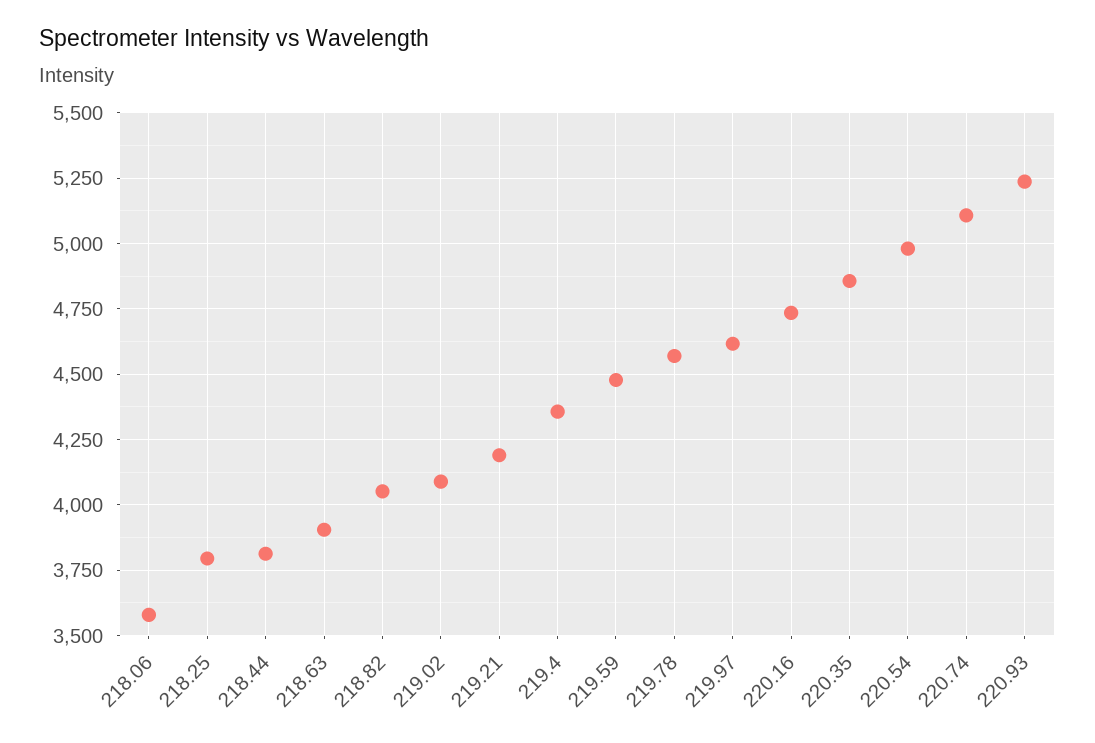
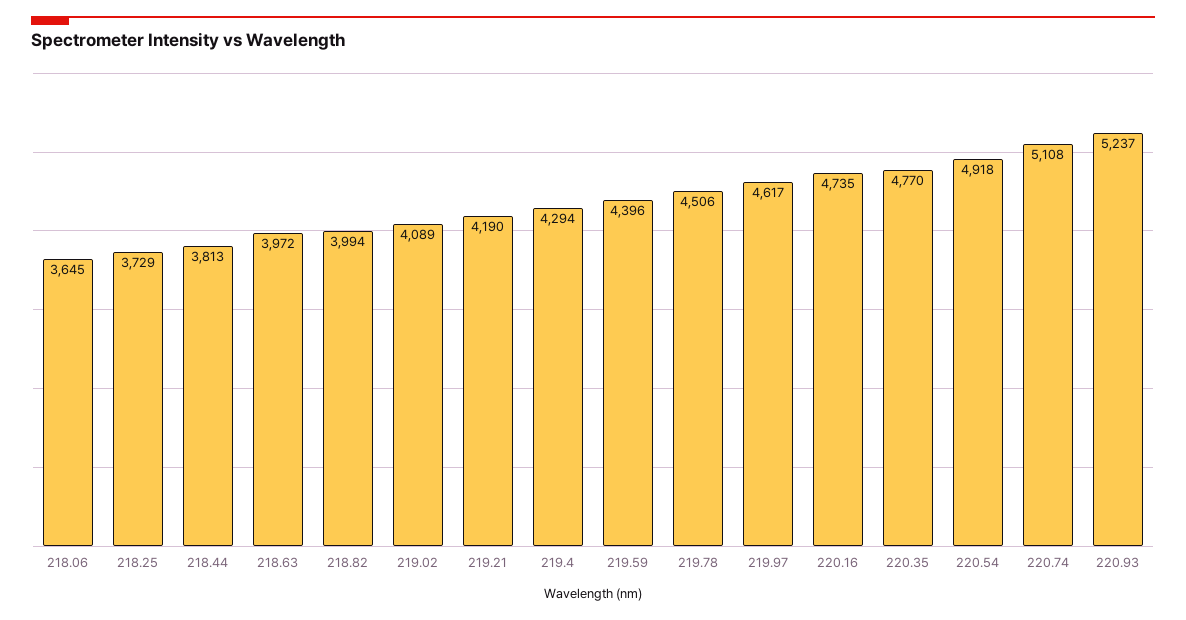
218.06: 3575 -> 3645
218.25: 3800 -> 3729
218.63: 3900 -> 3972
218.82: 4050 -> 3994
219.4: 4350 -> 4294
219.59: 4475 -> 4396
219.78: 4575 -> 4506
220.35: 4850 -> 4770
220.54: 4975 -> 4918

